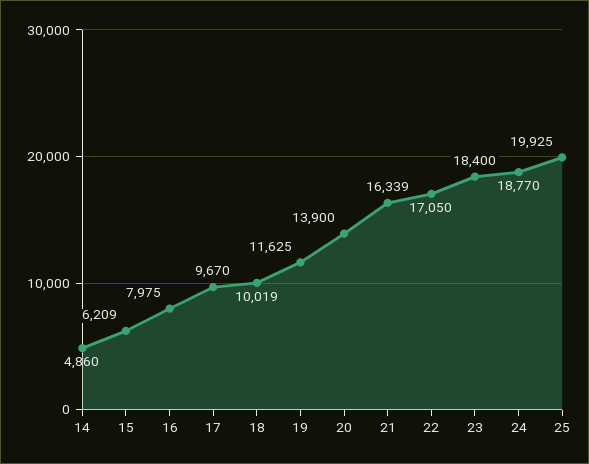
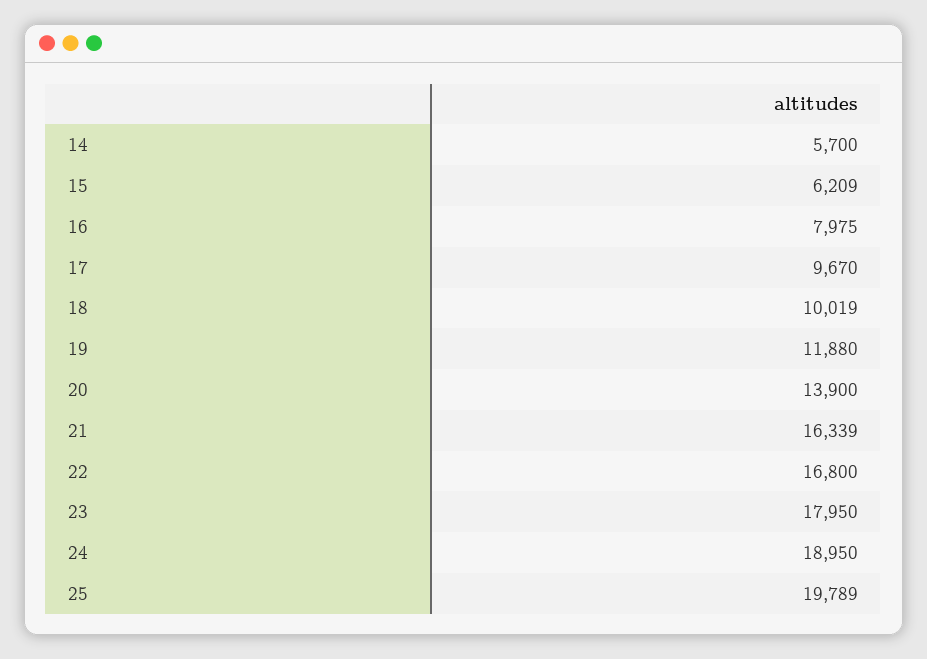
14: 4860 -> 5700
19: 11625 -> 11880
22: 17050 -> 16800
23: 18400 -> 17950
24: 18770 -> 18950
25: 19925 -> 19789

